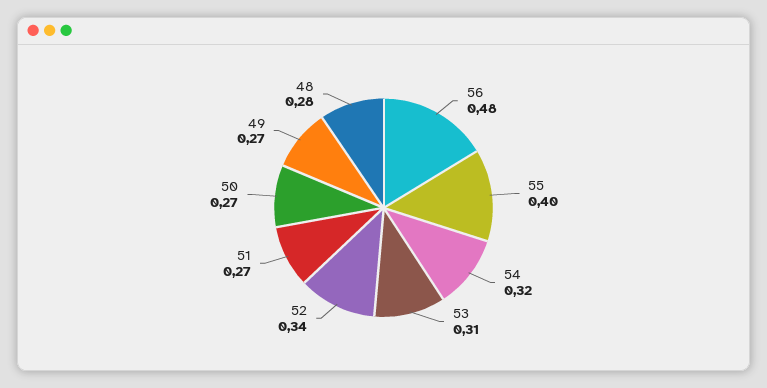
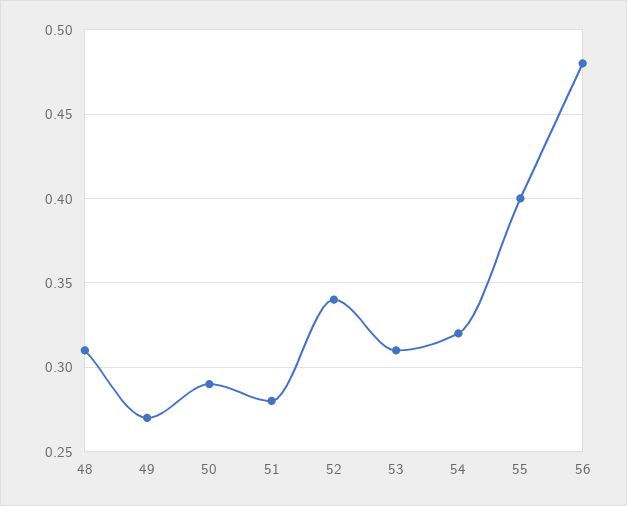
51: 0.27 -> 0.28
50: 0.27 -> 0.29
48: 0.28 -> 0.31

